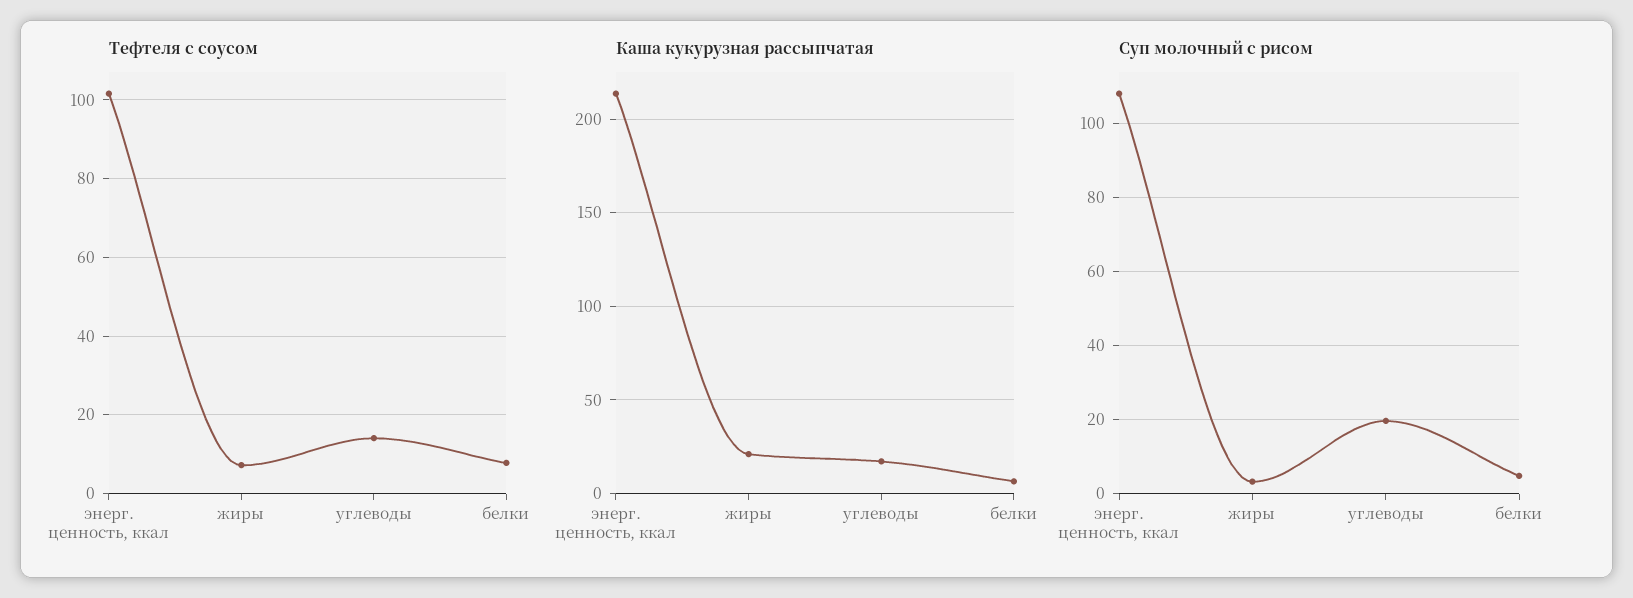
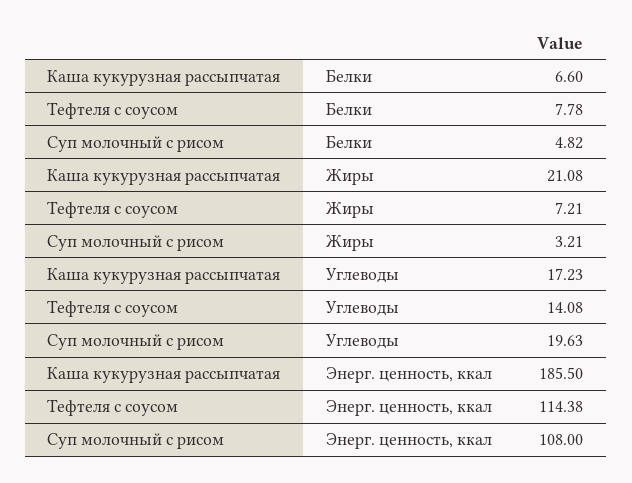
Тефтеля с соусом, энерг. ценность, ккал: 102 -> 114.38
Каша кукурузная рассыпчатая, энерг. ценность, ккал: 215 -> 185.5

